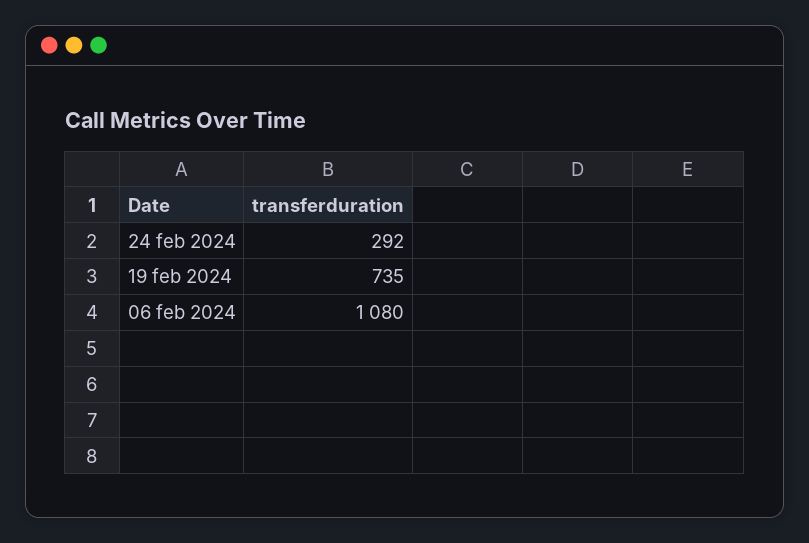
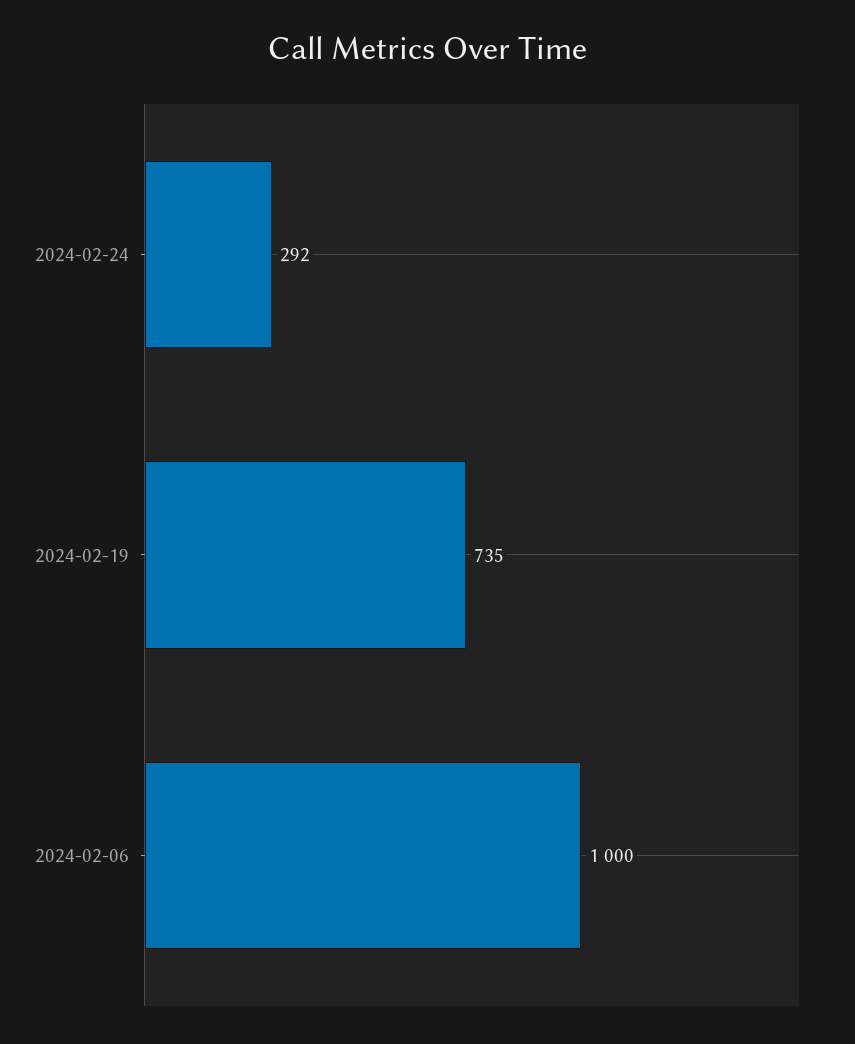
06 feb 2024: 1080 -> 1000

